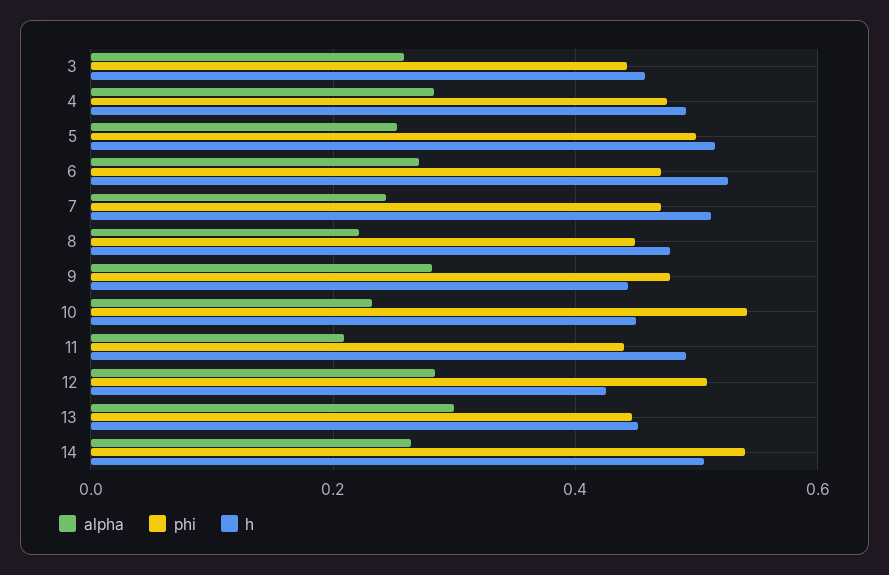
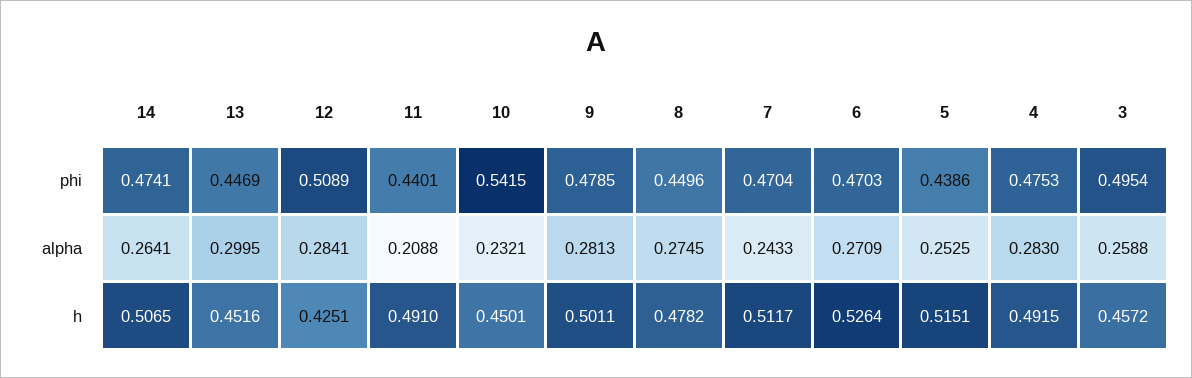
phi, 3: 0.44 -> 0.4954
phi, 5: 0.5 -> 0.4386
alpha, 8: 0.22 -> 0.2745
h, 9: 0.44 -> 0.5011
phi, 14: 0.54 -> 0.4741

